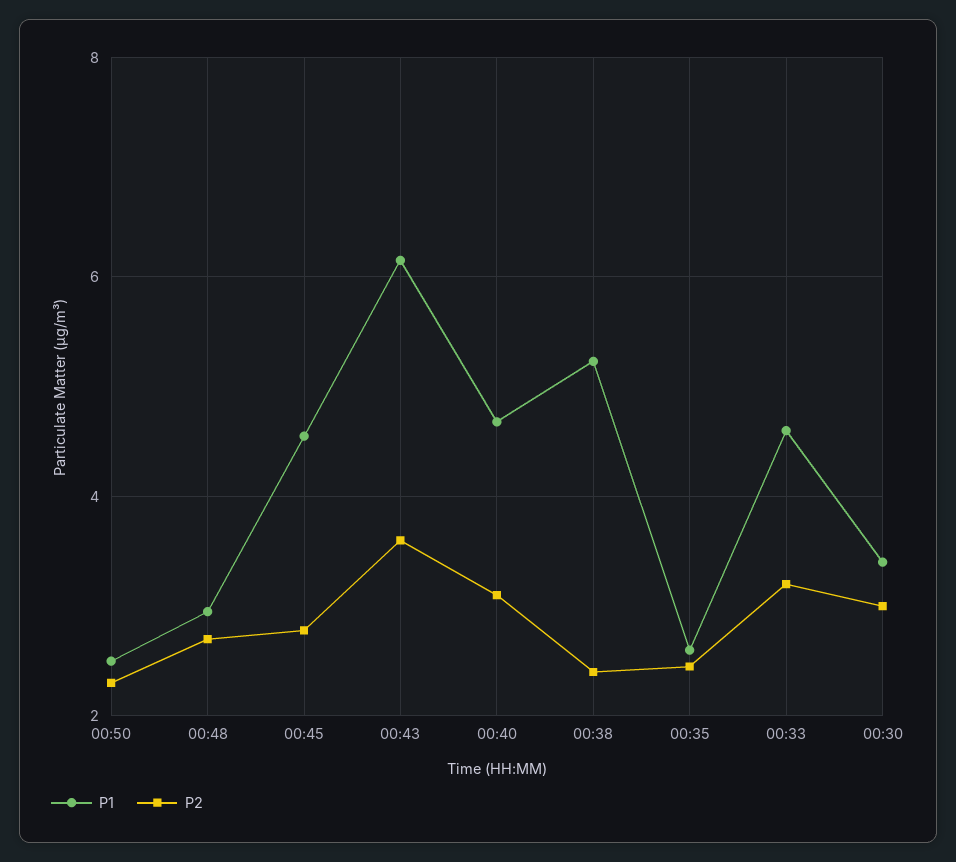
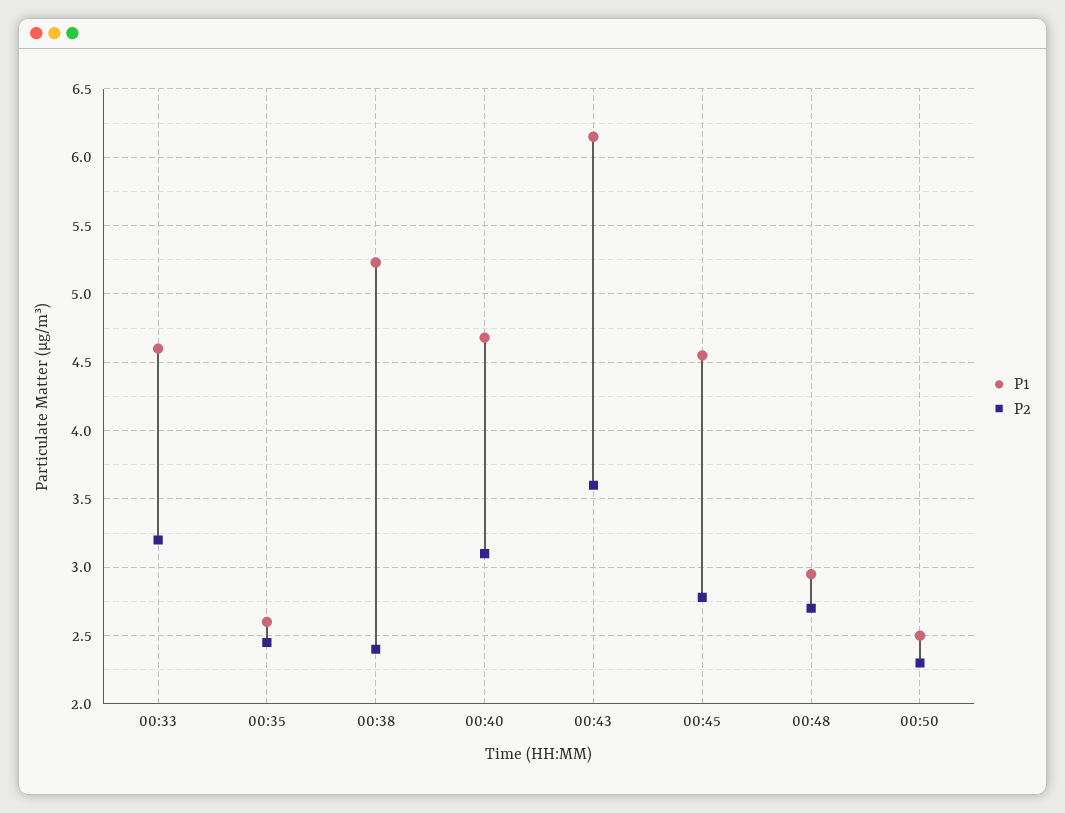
P1, 00:30: 3.4 -> none
P2, 00:30: 3 -> none

